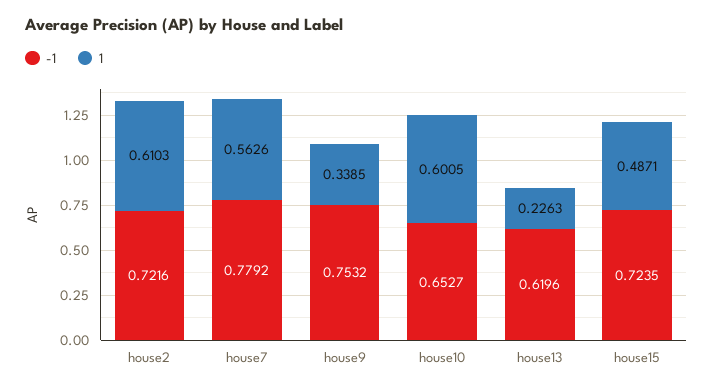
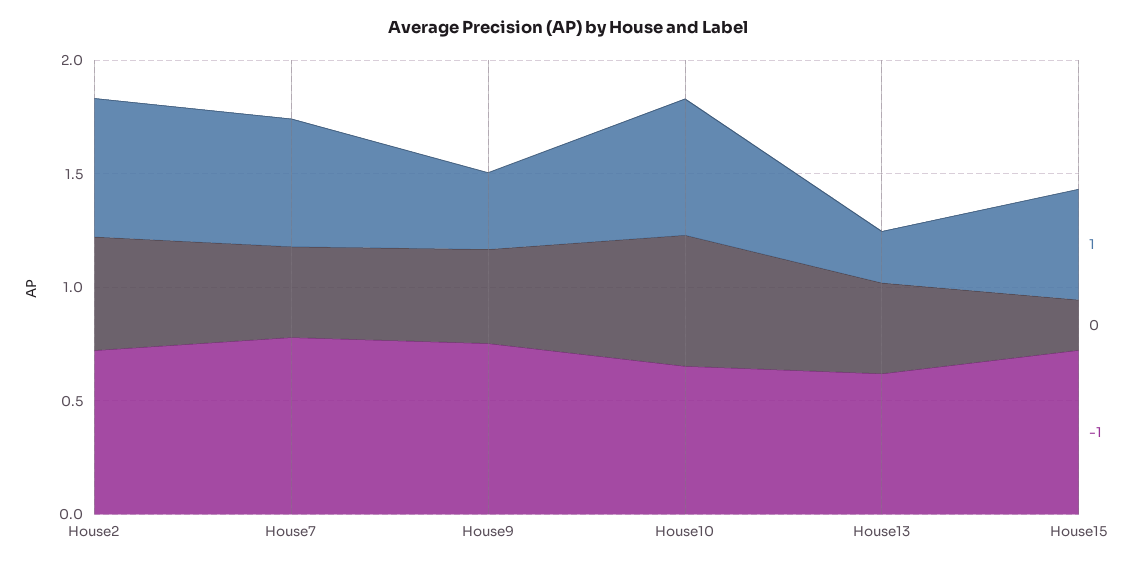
0, house2: none -> 0.5
0, house7: none -> 0.4
0, house9: none -> 0.4
0, house10: none -> 0.6
0, house13: none -> 0.4
0, house15: none -> 0.2

